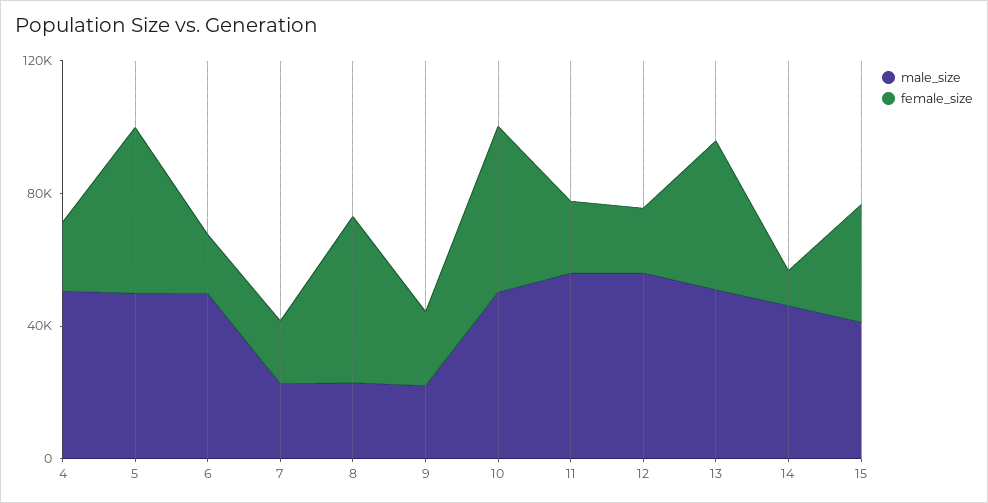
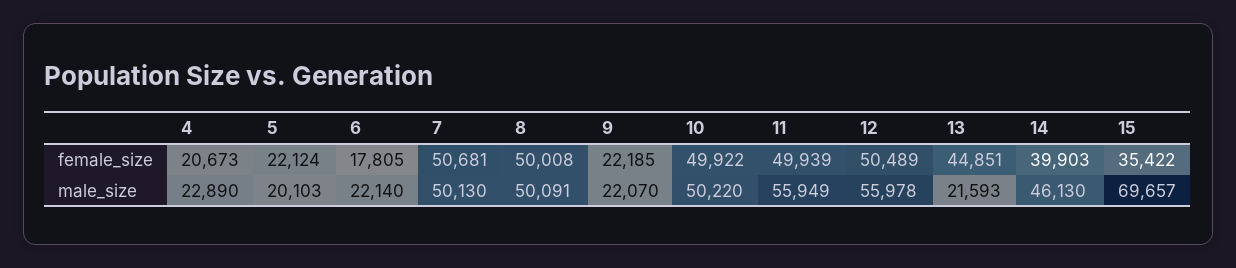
male_size, 4: 50000 -> 22890
male_size, 5: 50000 -> 20103
female_size, 5: 50000 -> 22124
male_size, 6: 50000 -> 22140
male_size, 7: 20000 -> 50130
female_size, 7: 20000 -> 50681
male_size, 8: 20000 -> 50091
female_size, 11: 20000 -> 49939
female_size, 12: 20000 -> 50489
male_size, 13: 50000 -> 21593
female_size, 14: 10000 -> 39903
male_size, 15: 40000 -> 69657

